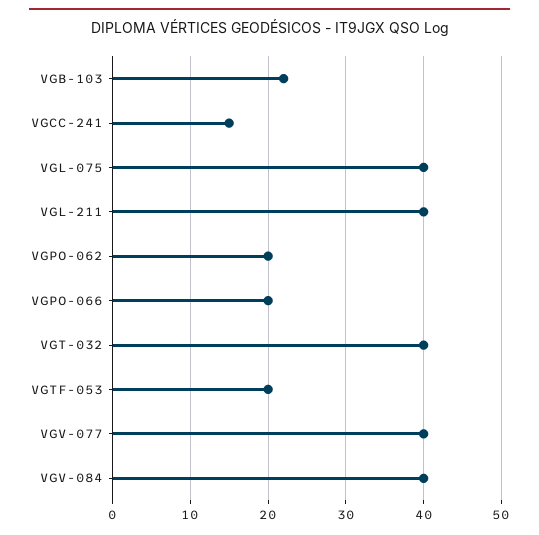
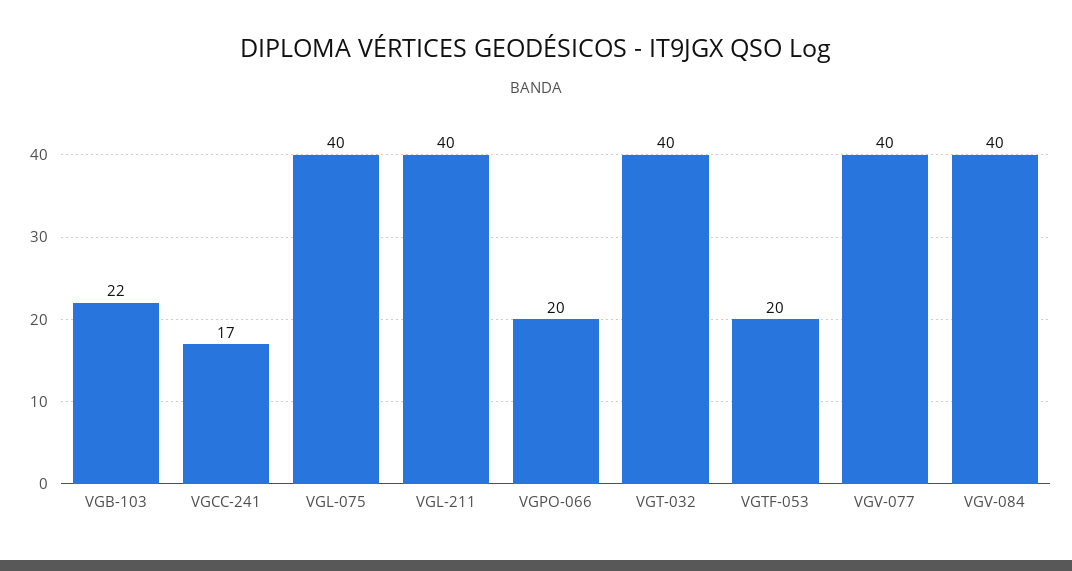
VGCC-241: 15 -> 17
VGPO-062: 20 -> none

